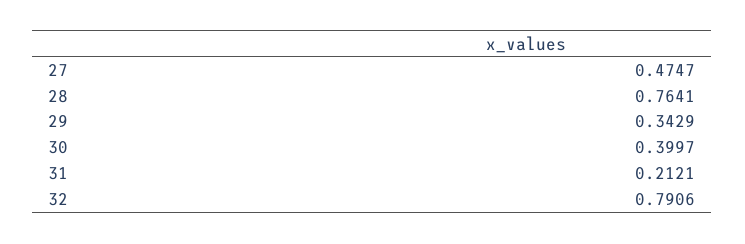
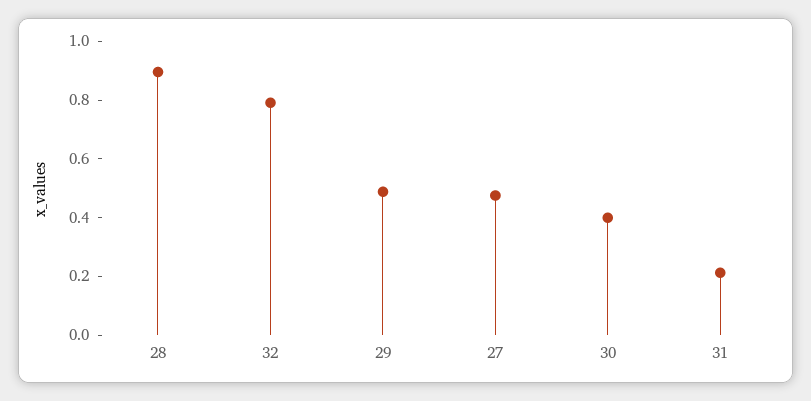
28: 0.7641 -> 0.9
29: 0.3429 -> 0.5

